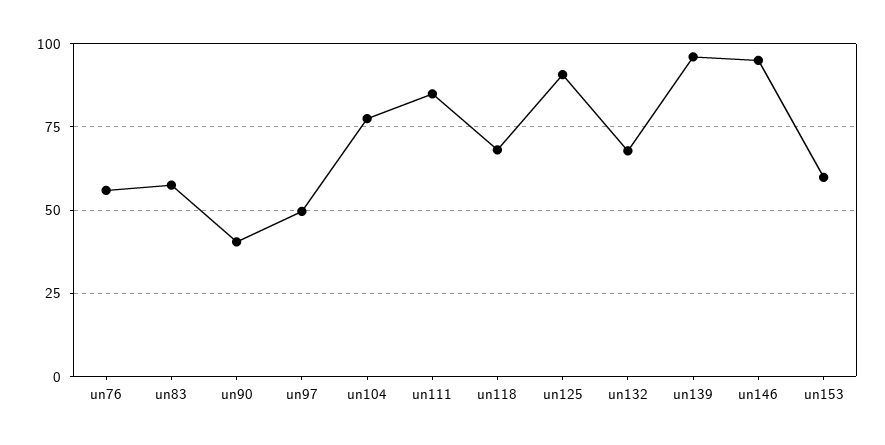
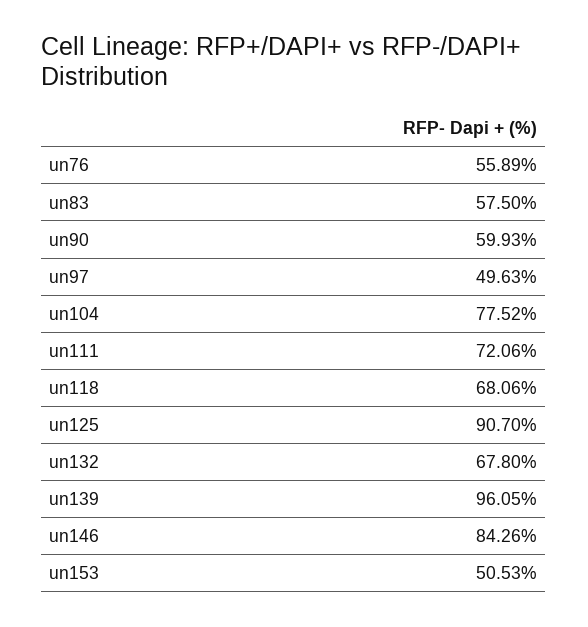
un90: 40 -> 59.93
un111: 85 -> 72.06
un146: 95 -> 84.26
un153: 60 -> 50.53

